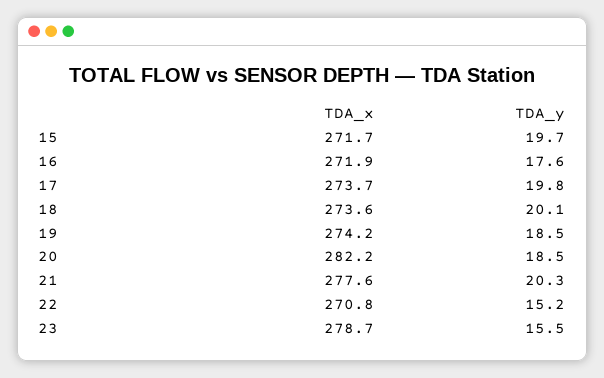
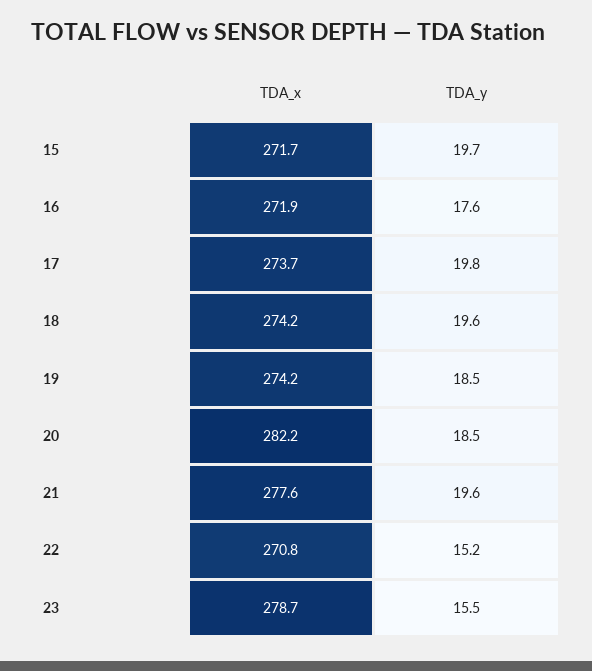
TDA_x, 18: 273.6 -> 274.2
TDA_y, 18: 20.1 -> 19.6
TDA_y, 21: 20.3 -> 19.6

